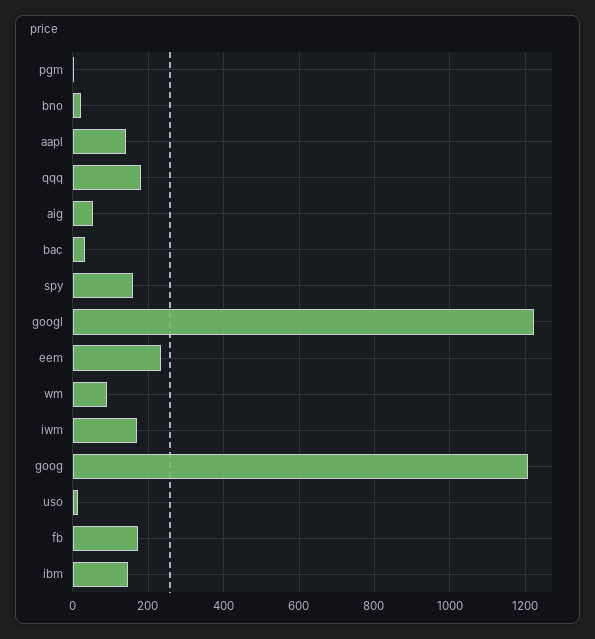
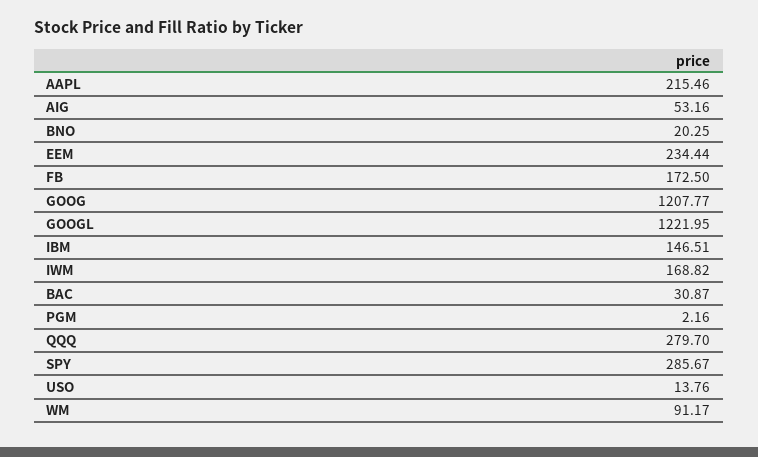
aapl: 140 -> 215.46
qqq: 180 -> 279.7
spy: 160 -> 285.67

